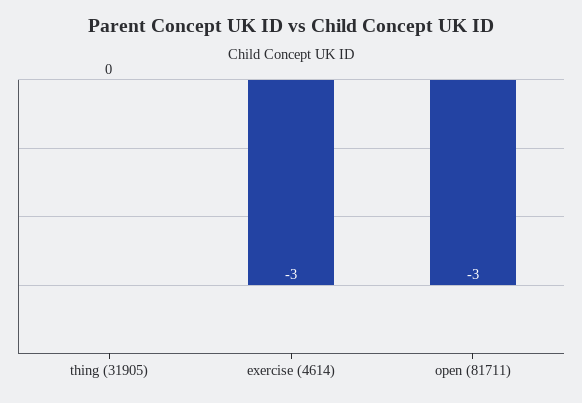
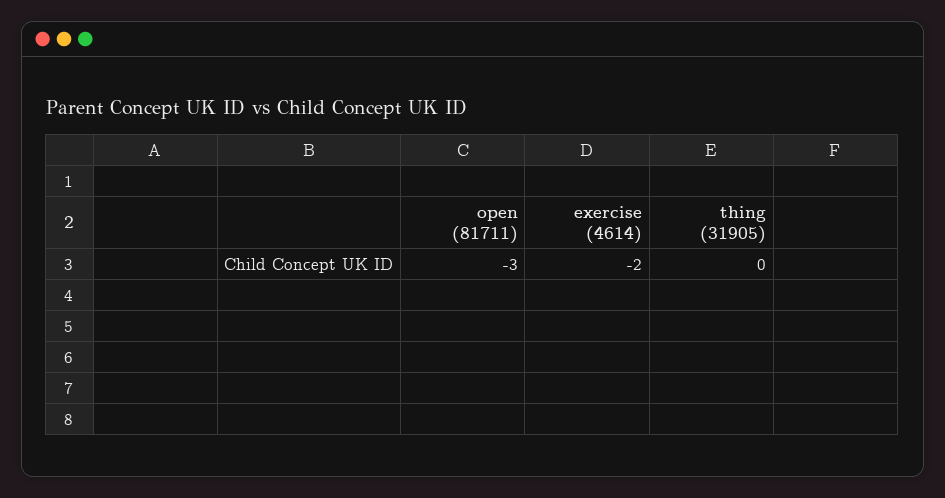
exercise (4614): -3 -> -2

